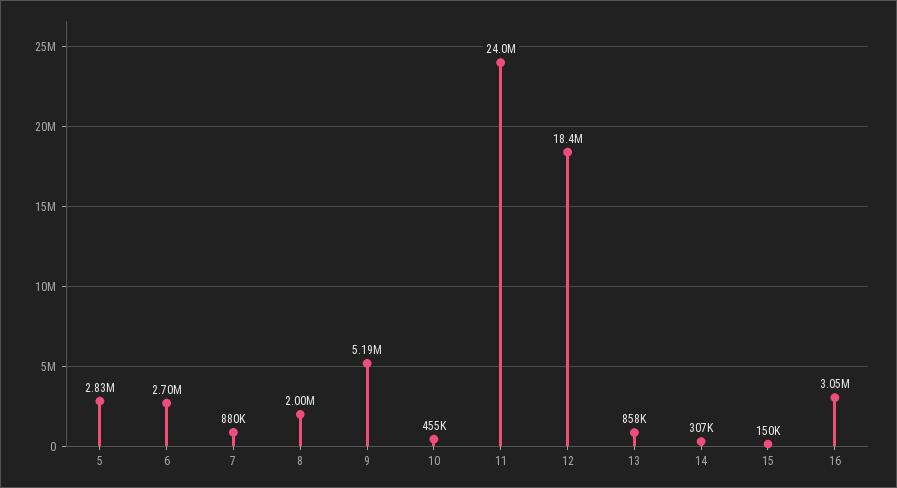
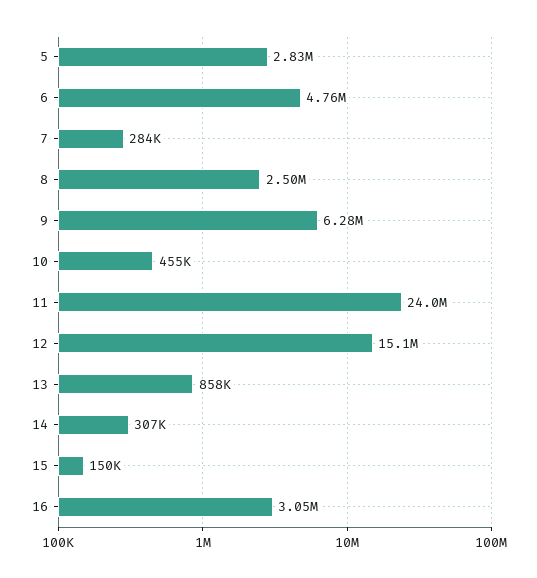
6: 2700000 -> 4760000
7: 880000 -> 284000
8: 2000000 -> 2500000
9: 5190000 -> 6280000
12: 18400000 -> 15100000

